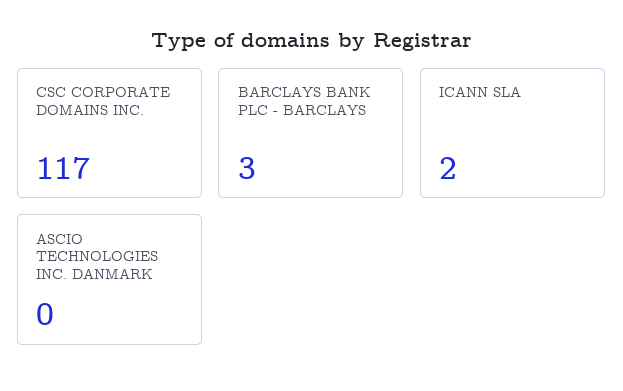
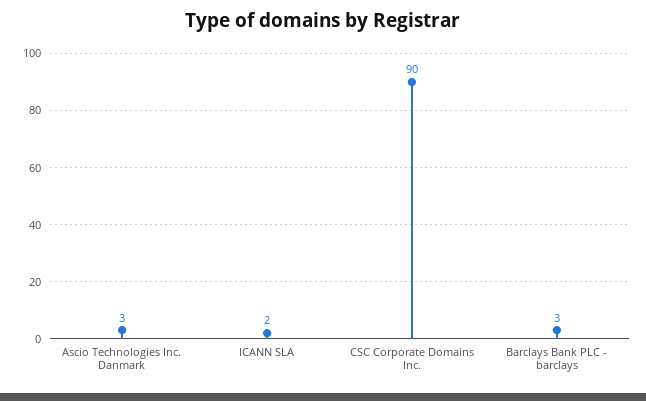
CSC CORPORATE DOMAINS INC.: 117 -> 90
ASCIO TECHNOLOGIES INC. DANMARK: 0 -> 3

